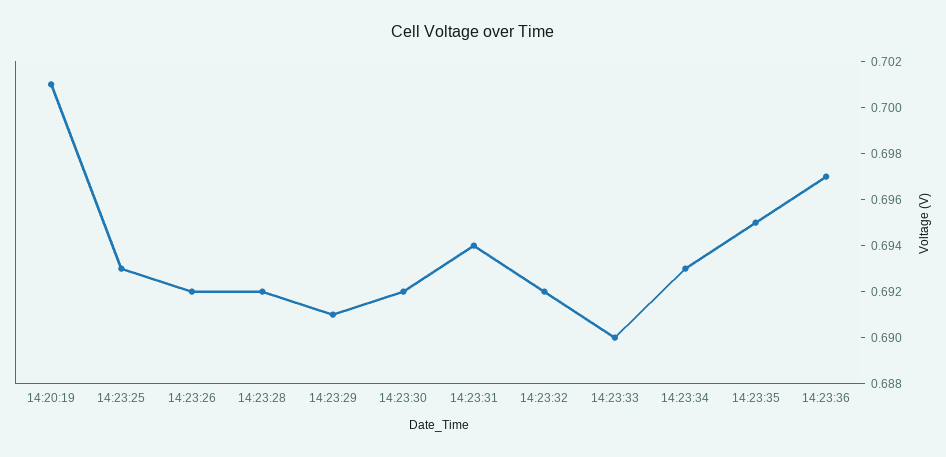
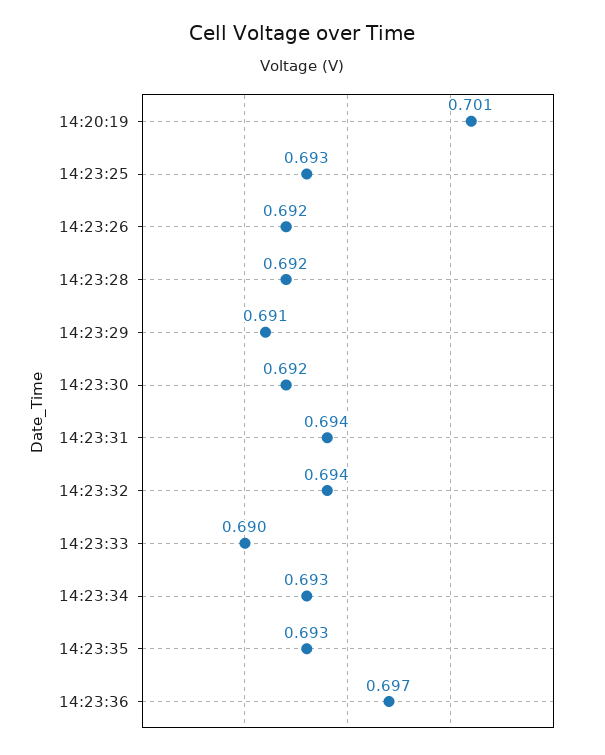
14:23:32: 0.692 -> 0.694
14:23:35: 0.695 -> 0.693

